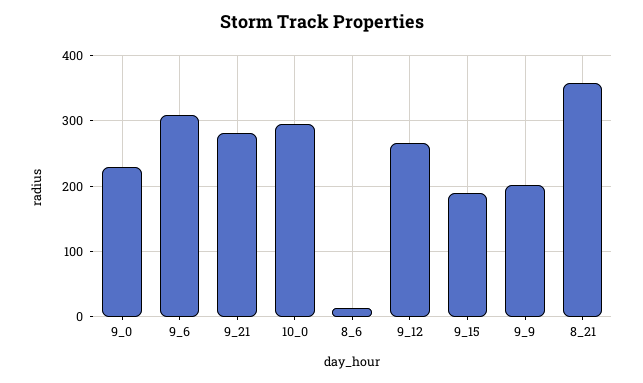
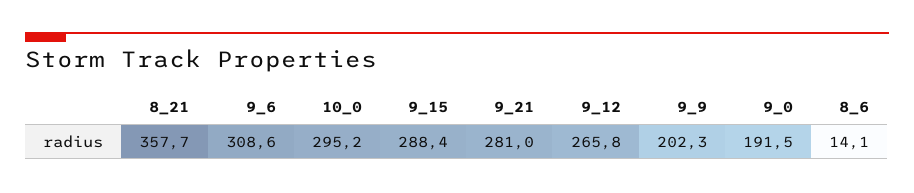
9_0: 230 -> 191.5
9_15: 190 -> 288.4

